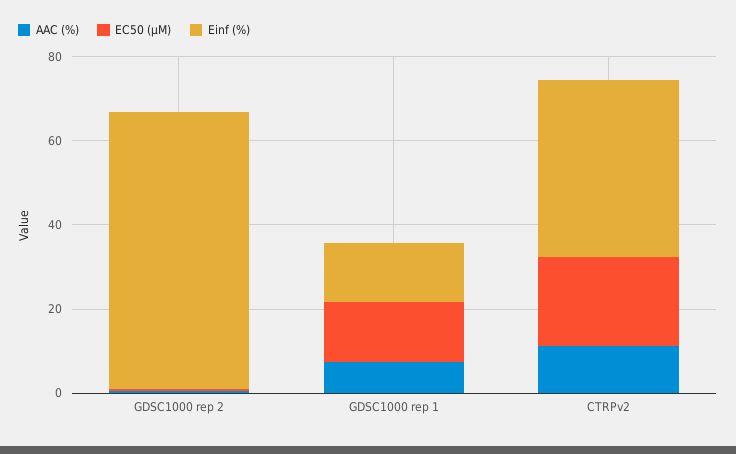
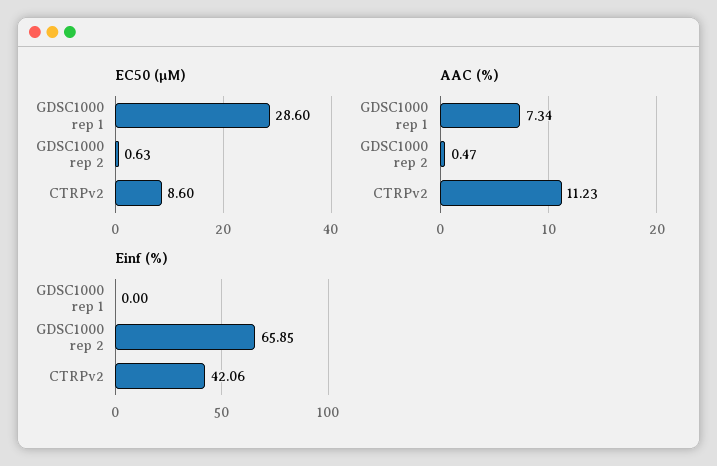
EC50 (µM), GDSC1000 rep 1: 15 -> 28.6
Einf (%), GDSC1000 rep 1: 15 -> 0
EC50 (µM), CTRPv2: 20 -> 8.6

